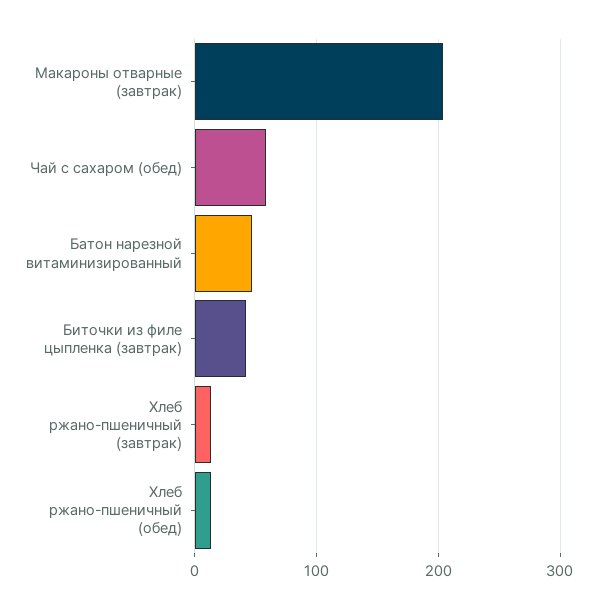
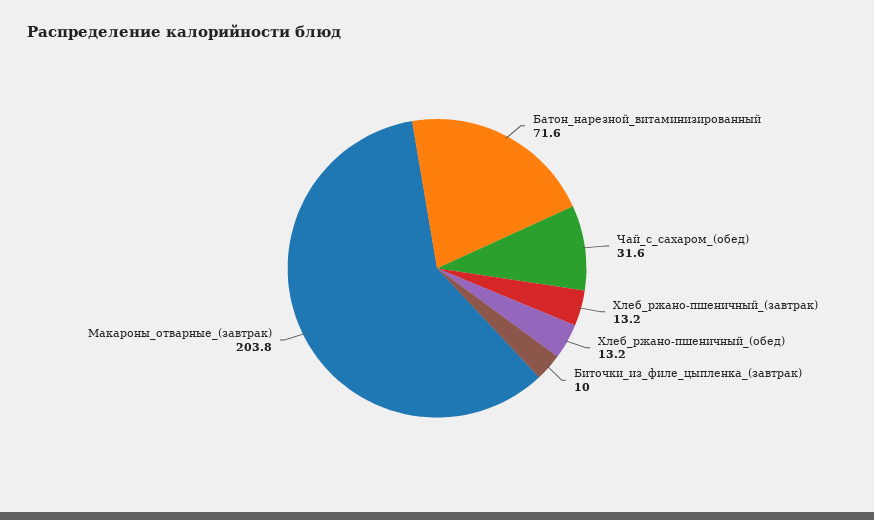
Чай с сахаром (обед): 60 -> 31.6
Батон нарезной витаминизированный: 50 -> 71.6
Биточки из филе цыпленка (завтрак): 40 -> 10

